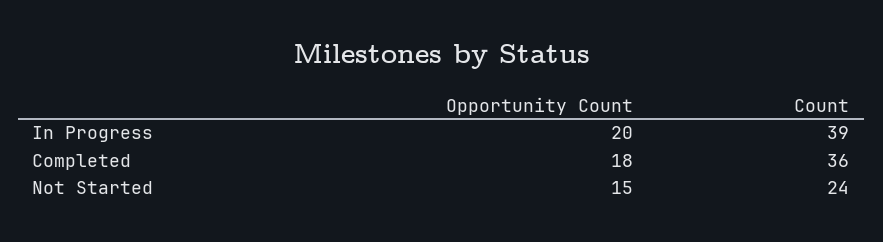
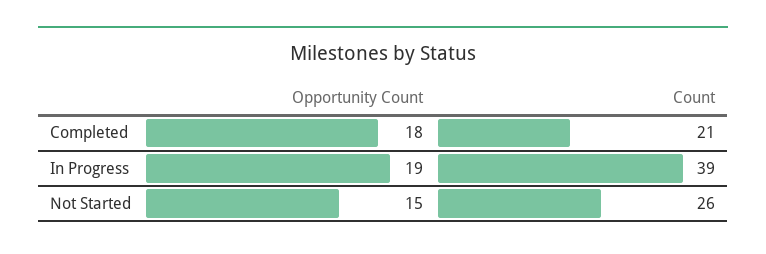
Opportunity Count, In Progress: 20 -> 19
Count, Completed: 36 -> 21
Count, Not Started: 24 -> 26

